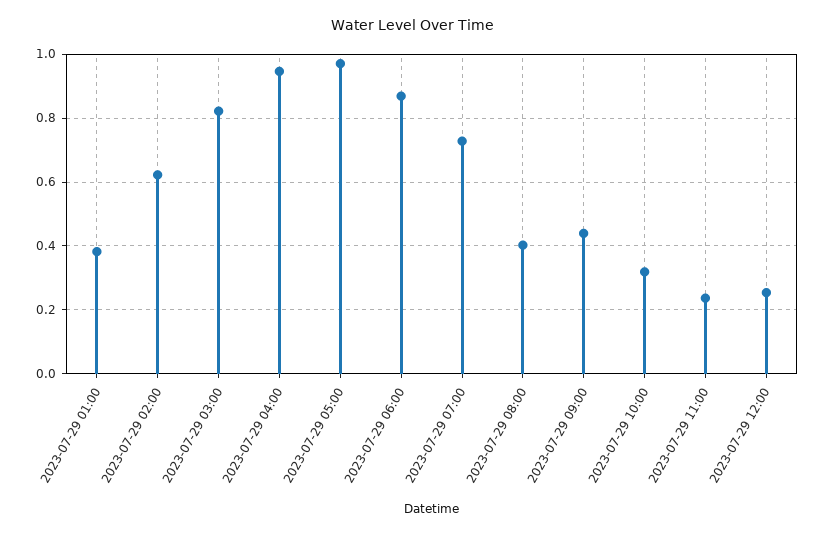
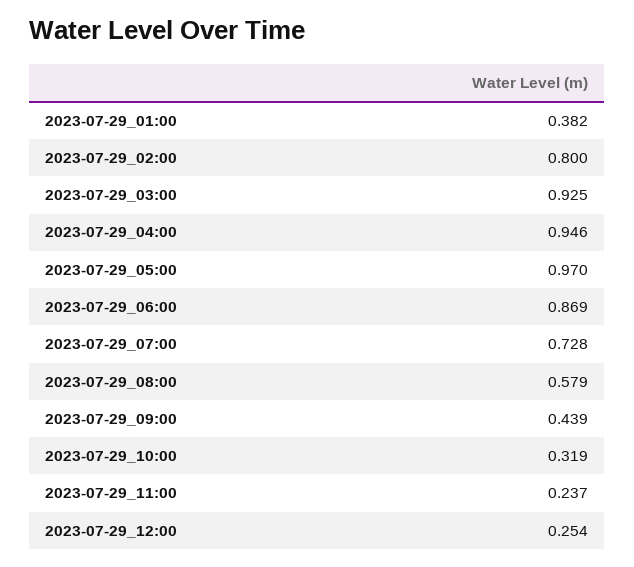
2023-07-29 02:00: 0.62 -> 0.8
2023-07-29 03:00: 0.82 -> 0.925
2023-07-29 08:00: 0.4 -> 0.579

